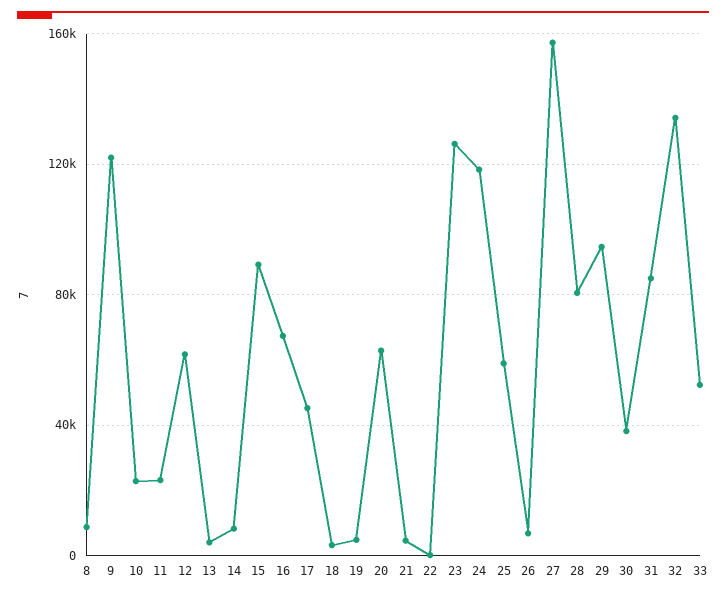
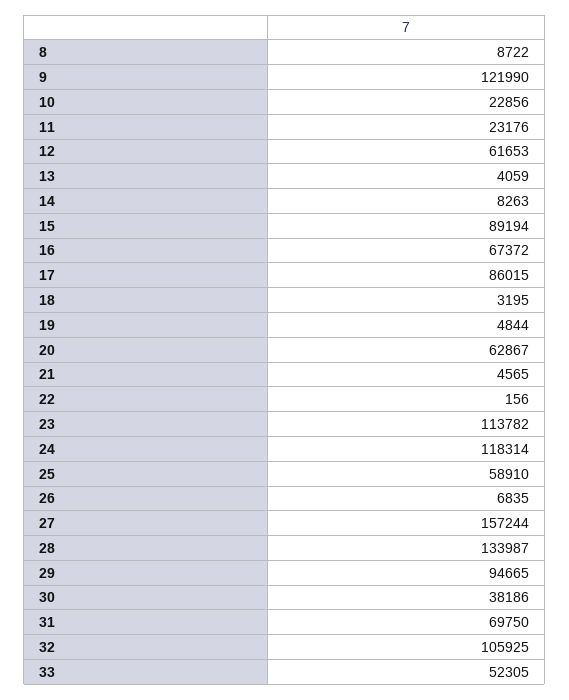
17: 45000 -> 86015
23: 125000 -> 113782
28: 80000 -> 133987
31: 85000 -> 69750
32: 135000 -> 105925

